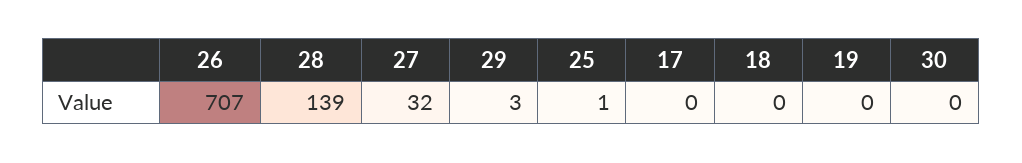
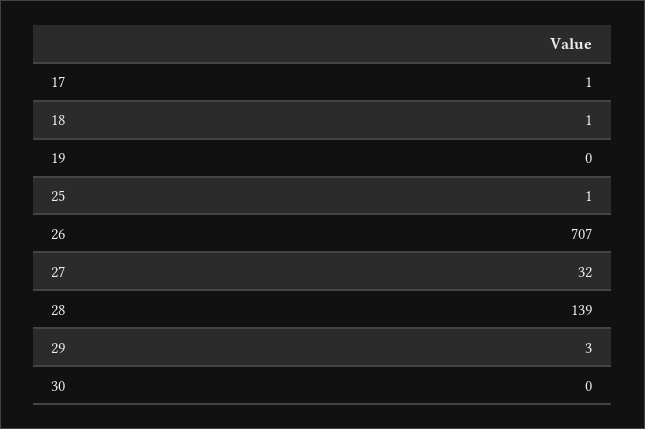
17: 0 -> 1
18: 0 -> 1

